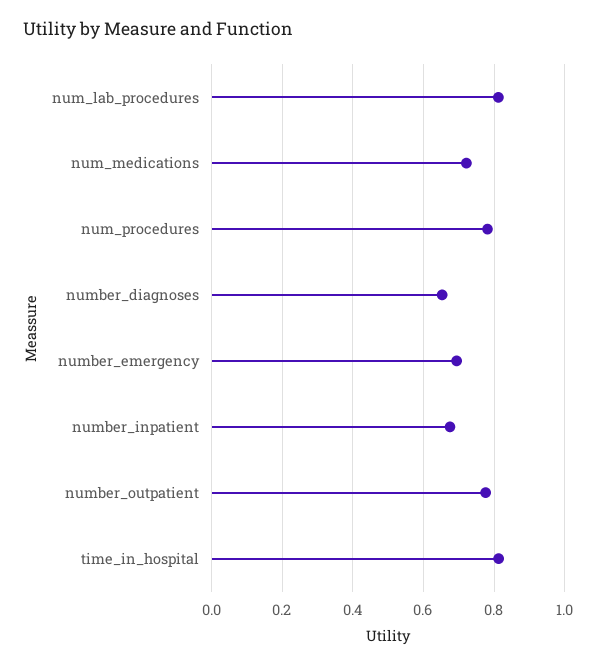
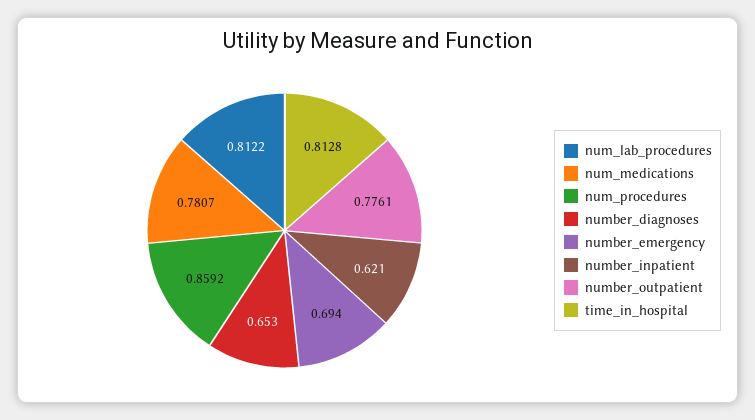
num_medications: 0.72 -> 0.7807
num_procedures: 0.78 -> 0.8592
number_inpatient: 0.68 -> 0.621

